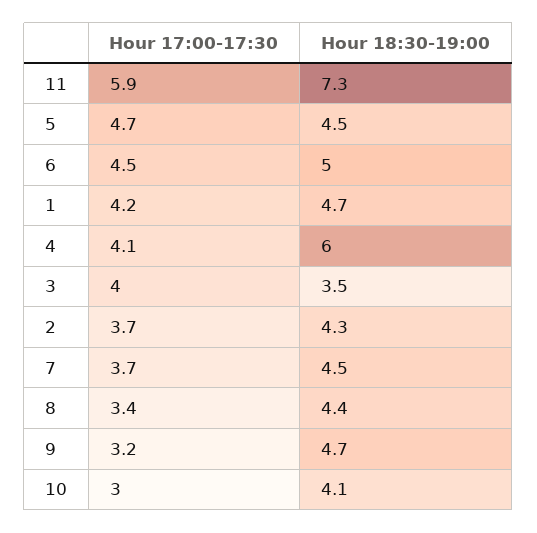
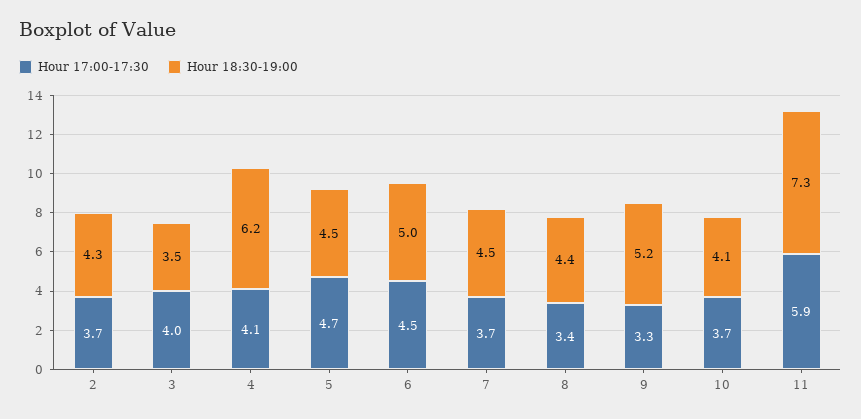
Hour 17:00-17:30, 1: 4.2 -> none
Hour 18:30-19:00, 1: 4.7 -> none
Hour 18:30-19:00, 4: 6 -> 6.2
Hour 17:00-17:30, 9: 3.2 -> 3.3
Hour 18:30-19:00, 9: 4.7 -> 5.2
Hour 17:00-17:30, 10: 3 -> 3.7

